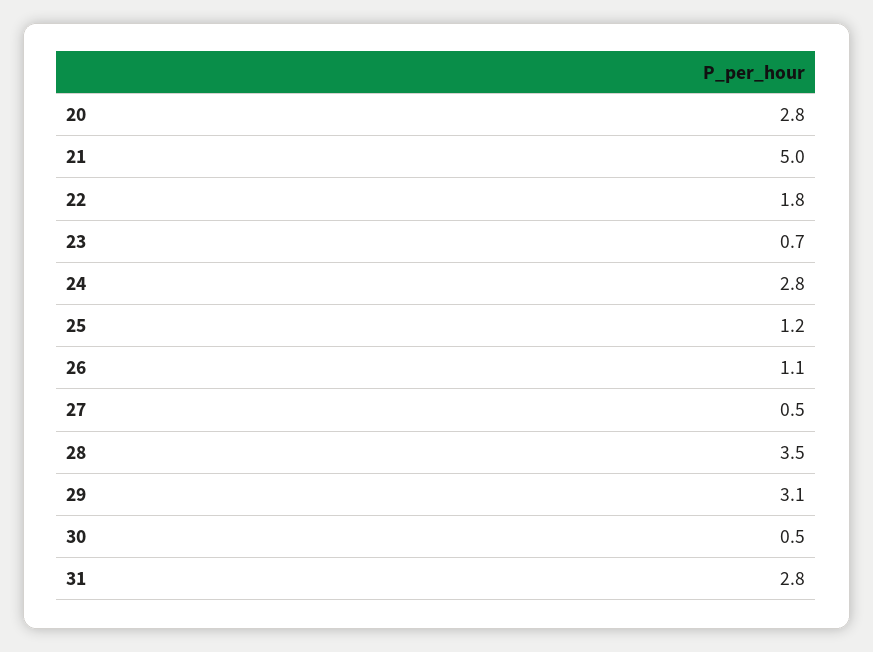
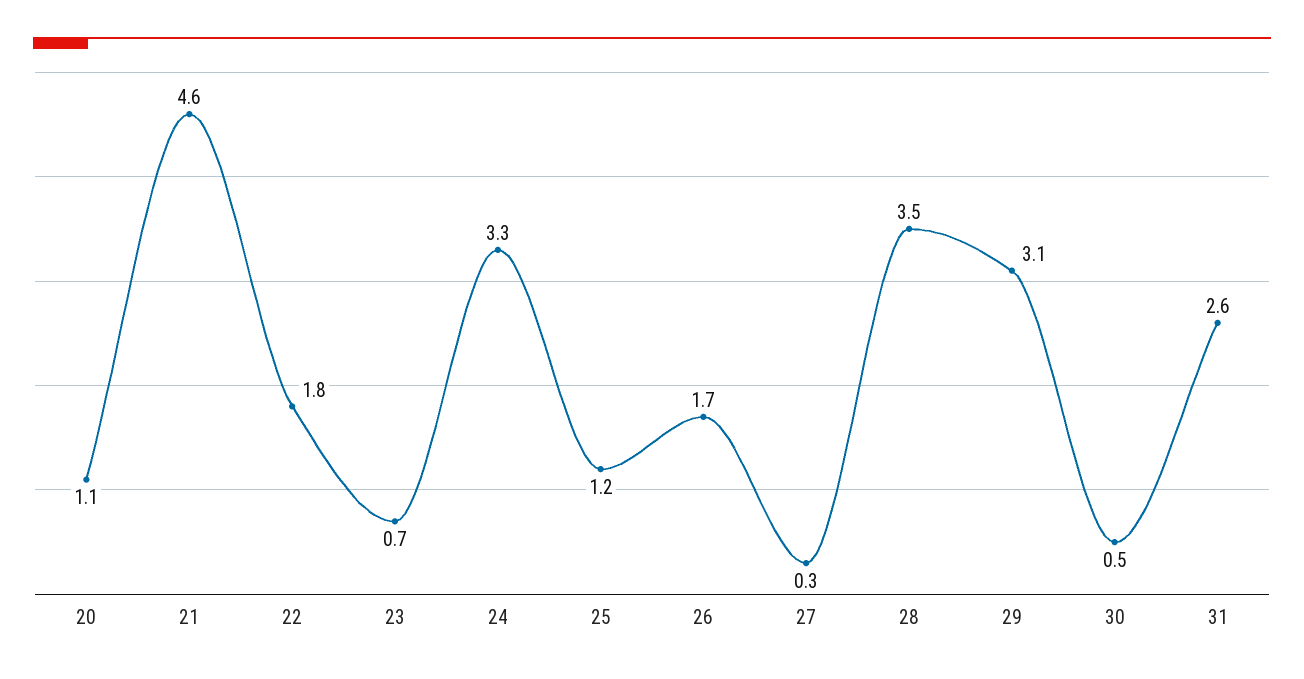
20: 2.8 -> 1.1
21: 5 -> 4.6
24: 2.8 -> 3.3
26: 1.1 -> 1.7
27: 0.5 -> 0.3
31: 2.8 -> 2.6

